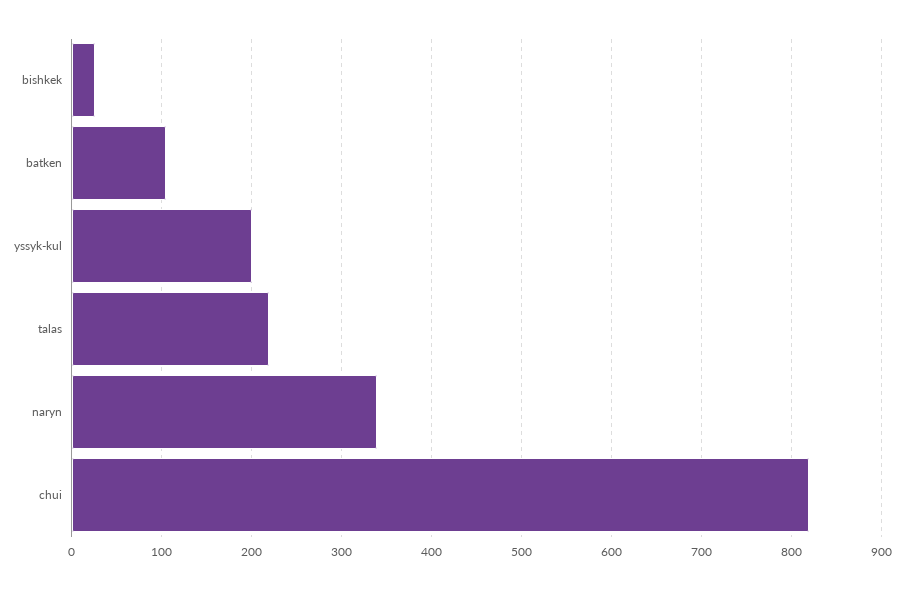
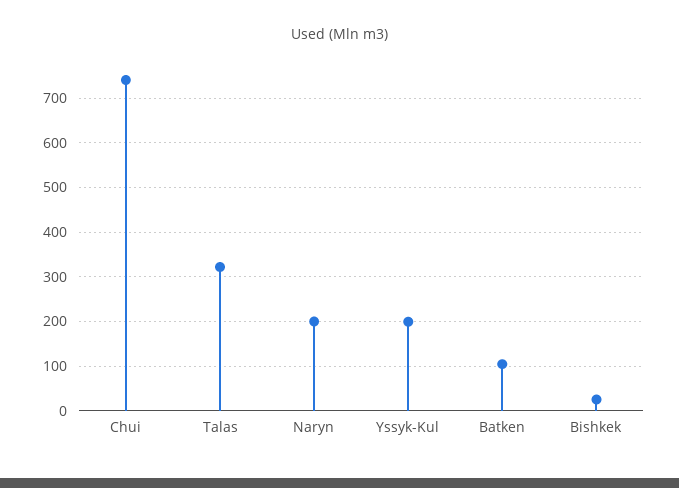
talas: 220 -> 320
naryn: 340 -> 200
chui: 820 -> 740

